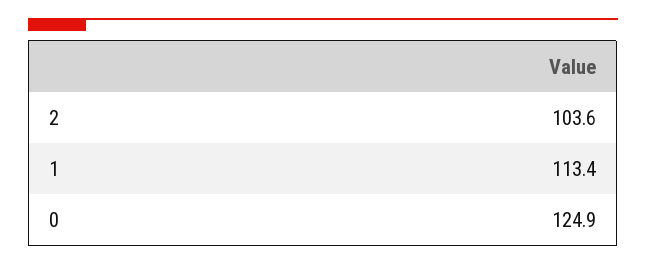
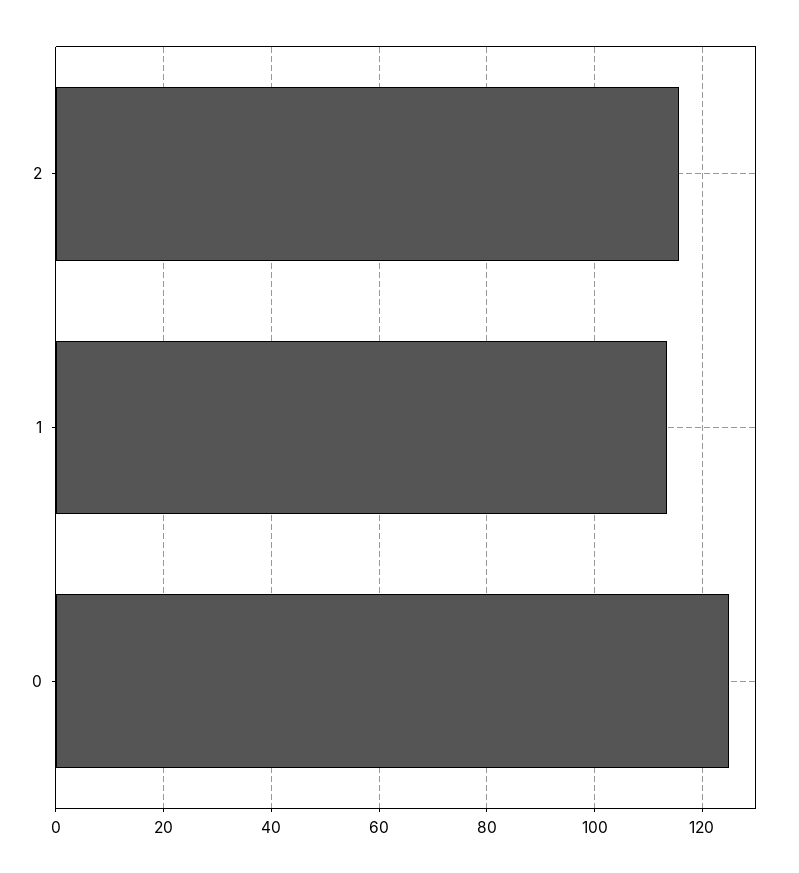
2: 103.6 -> 116

